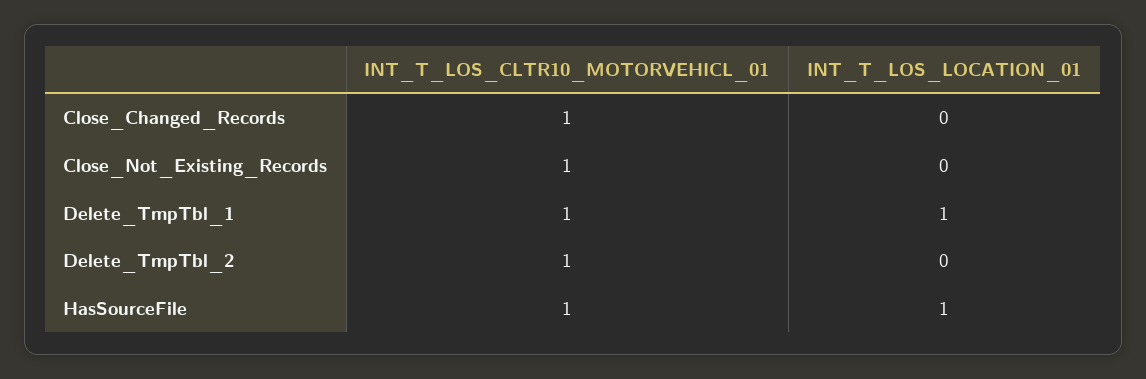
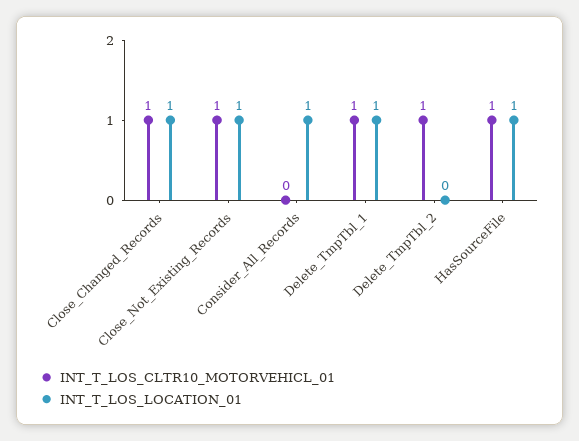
INT_T_LOS_LOCATION_01, Close_Changed_Records: 0 -> 1
INT_T_LOS_LOCATION_01, Close_Not_Existing_Records: 0 -> 1
INT_T_LOS_CLTR10_MOTORVEHICL_01, Consider_All_Records: none -> 0
INT_T_LOS_LOCATION_01, Consider_All_Records: none -> 1

